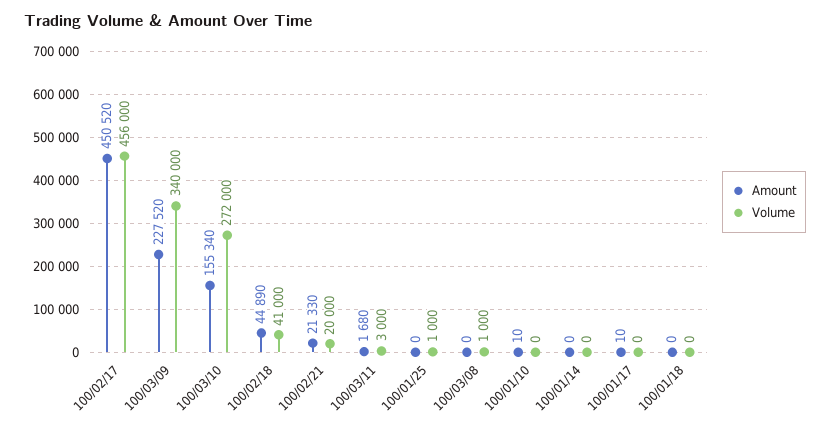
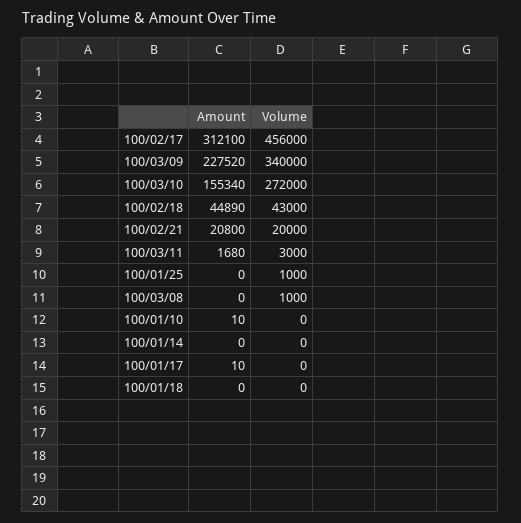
Amount, 100/02/17: 450520 -> 312100
Volume, 100/02/18: 41000 -> 43000
Amount, 100/02/21: 21330 -> 20800

